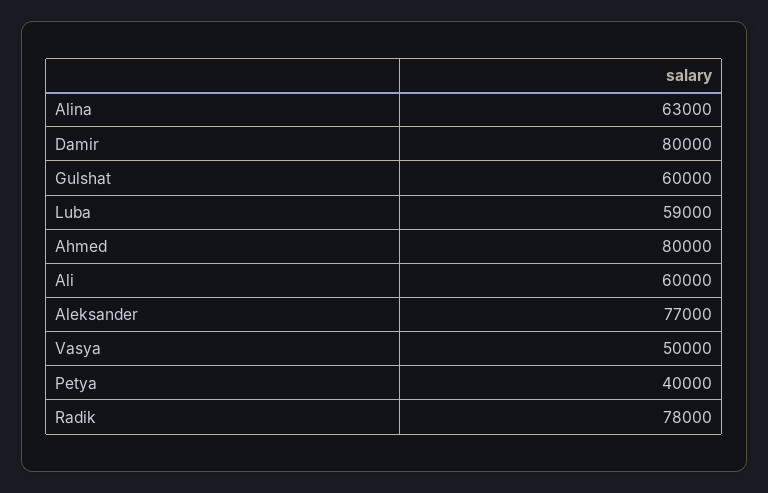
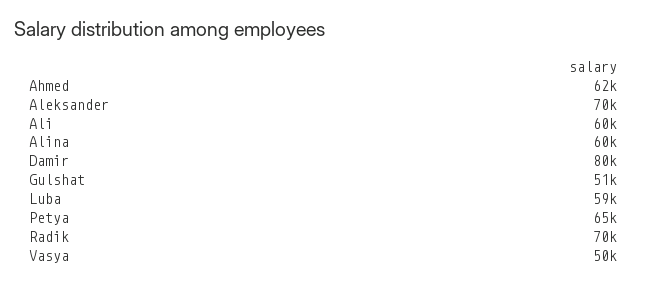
Alina: 63000 -> 60000
Gulshat: 60000 -> 51000
Ahmed: 80000 -> 62000
Aleksander: 77000 -> 70000
Petya: 40000 -> 65000
Radik: 78000 -> 70000

